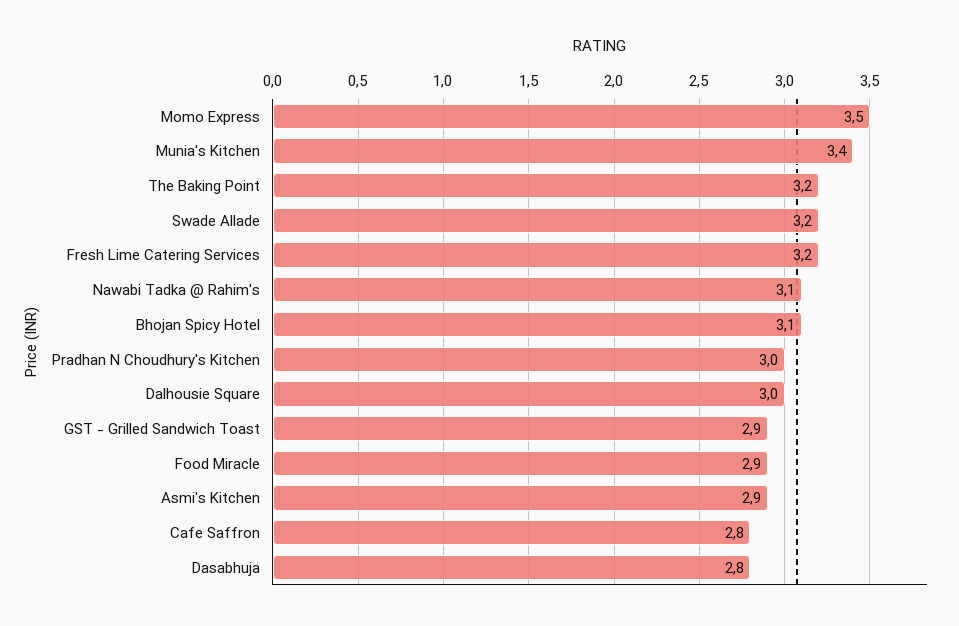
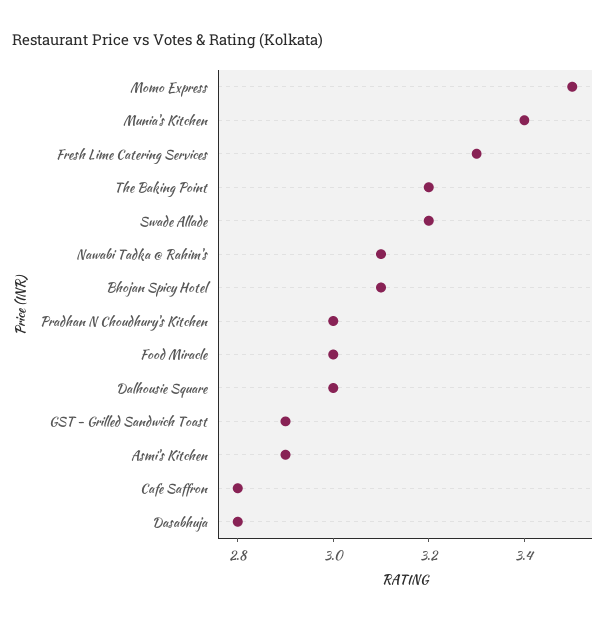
Fresh Lime Catering Services: 3.2 -> 3.3
Food Miracle: 2.9 -> 3

